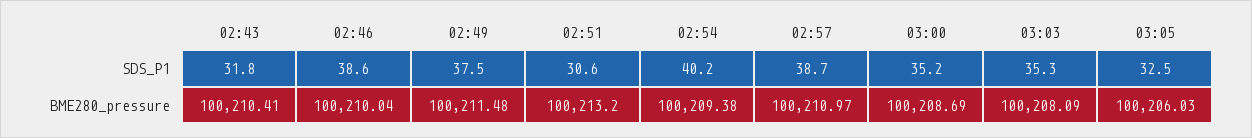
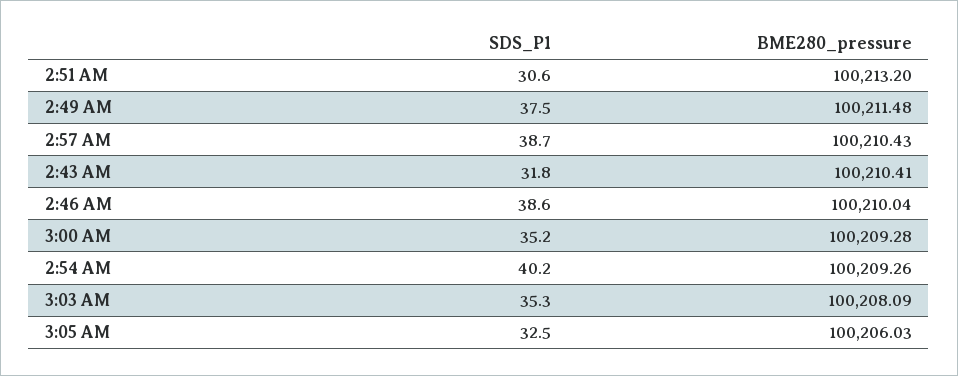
02:54, BME280_pressure: 100209.38 -> 100209.26
02:57, BME280_pressure: 100210.97 -> 100210.43
03:00, BME280_pressure: 100208.69 -> 100209.28

